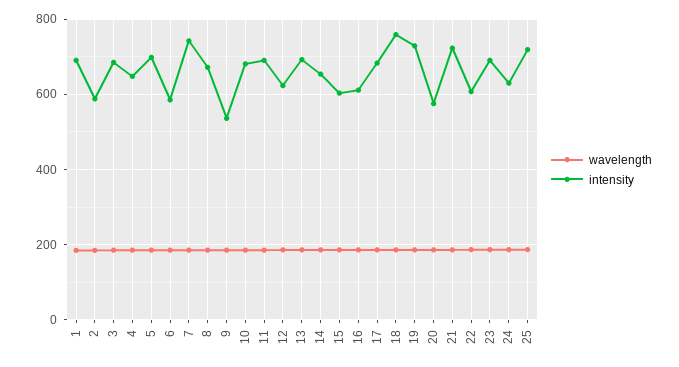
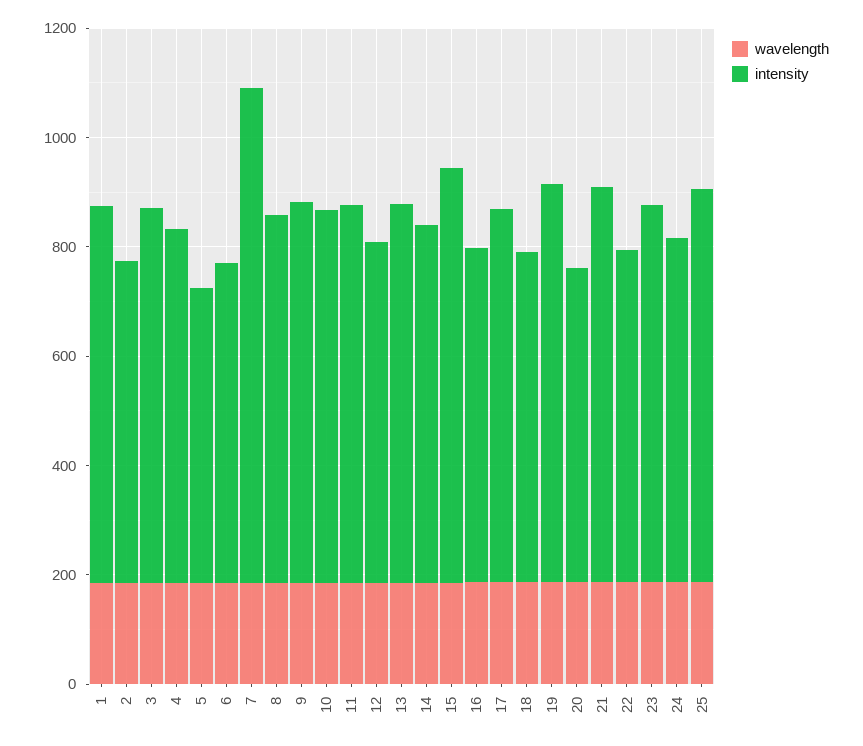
intensity, 5: 700 -> 550
intensity, 7: 740 -> 900
intensity, 9: 540 -> 700
intensity, 15: 600 -> 750
intensity, 18: 760 -> 600

